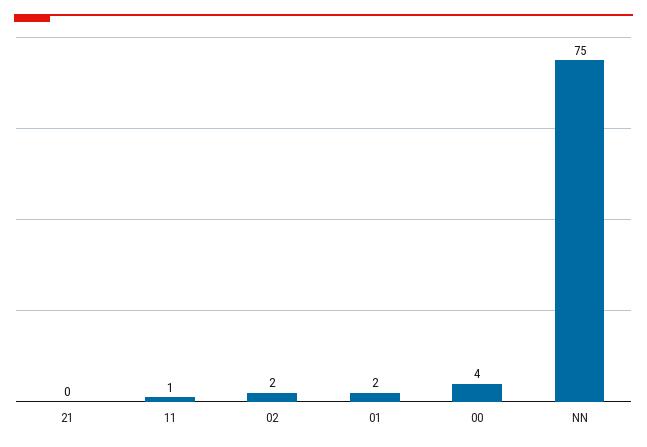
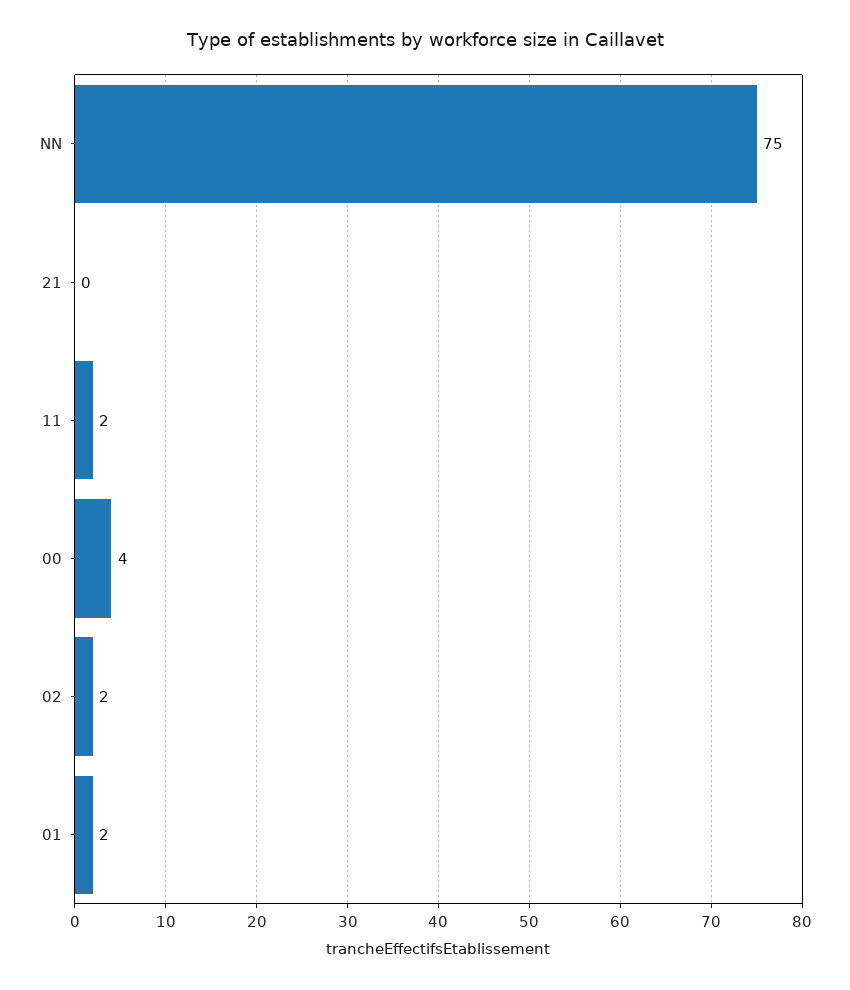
11: 1 -> 2

